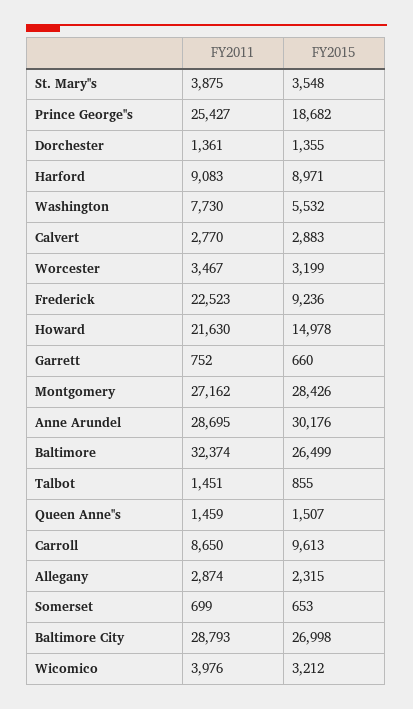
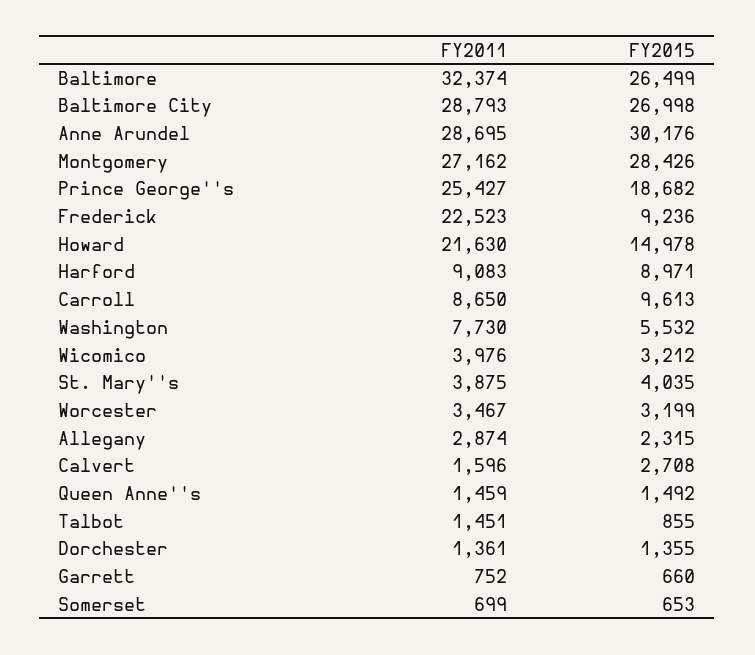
FY2015, St. Mary''s: 3548 -> 4035
FY2011, Calvert: 2770 -> 1596
FY2015, Calvert: 2883 -> 2708
FY2015, Queen Anne''s: 1507 -> 1492

